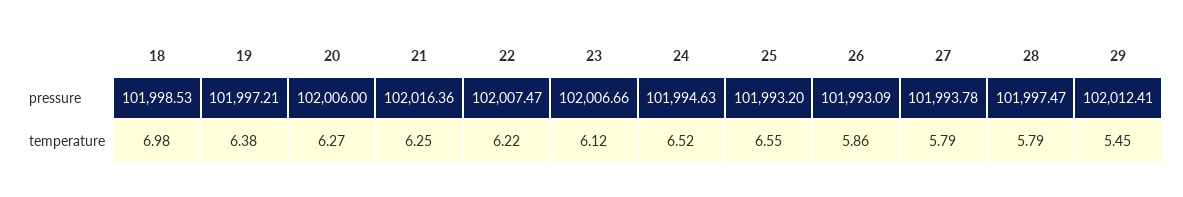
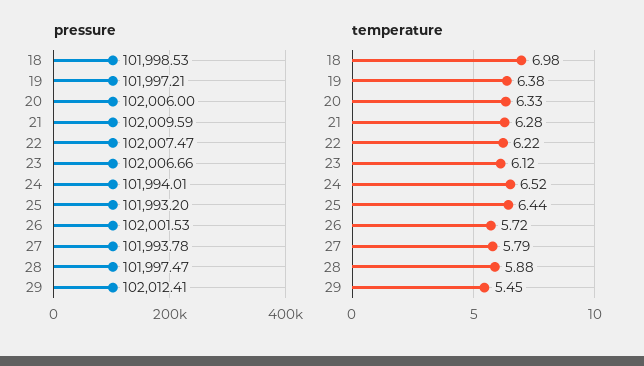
pressure, 21: 102016.36 -> 102009.59
pressure, 24: 101994.63 -> 101994.01
pressure, 26: 101993.09 -> 102001.53
temperature, 20: 6.27 -> 6.33
temperature, 21: 6.25 -> 6.28
temperature, 25: 6.55 -> 6.44
temperature, 26: 5.86 -> 5.72
temperature, 28: 5.79 -> 5.88

